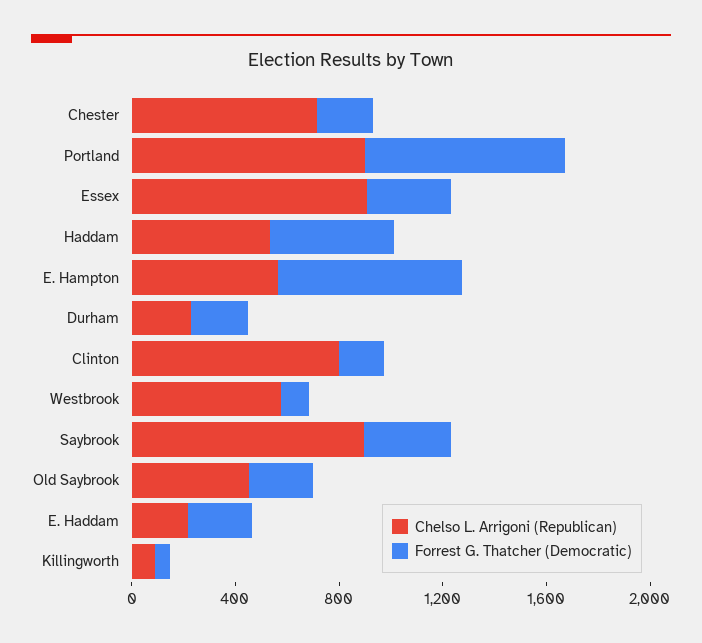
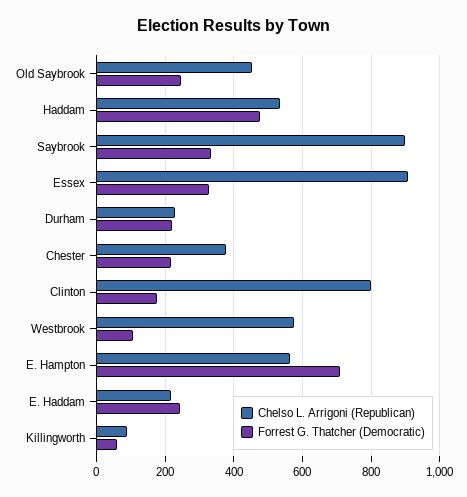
Chelso L. Arrigoni (Republican), Chester: 700 -> 380
Chelso L. Arrigoni (Republican), Portland: 900 -> none
Forrest G. Thatcher (Democratic), Portland: 800 -> none

